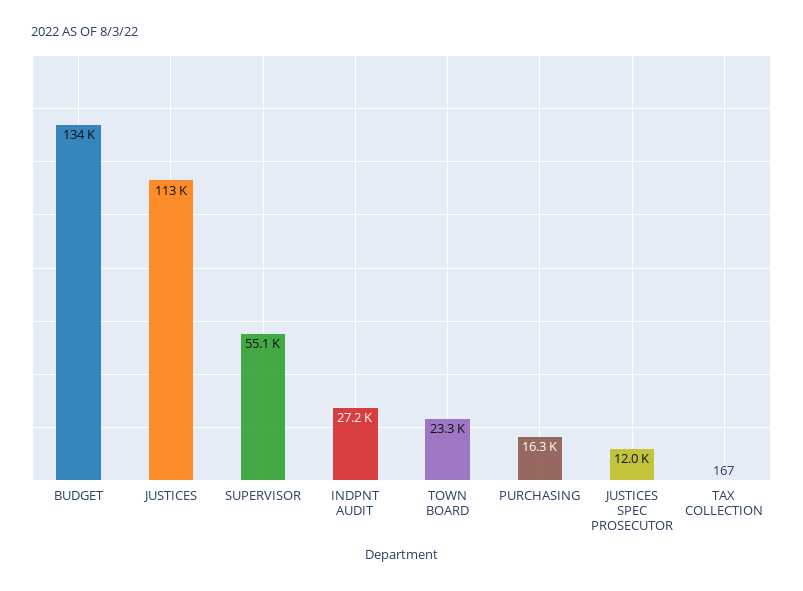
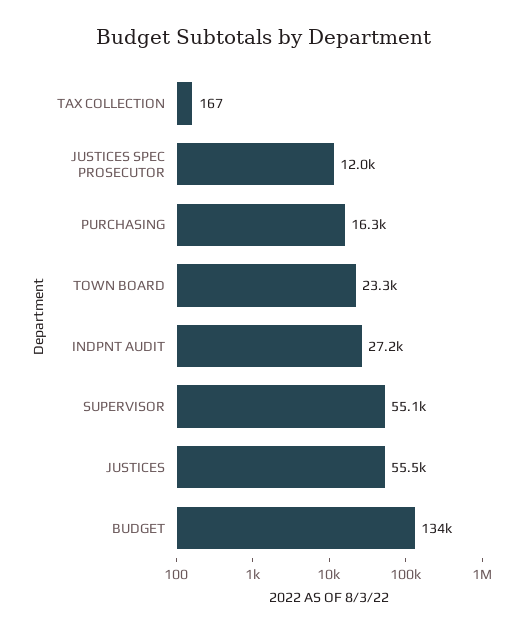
JUSTICES: 113000 -> 55500

